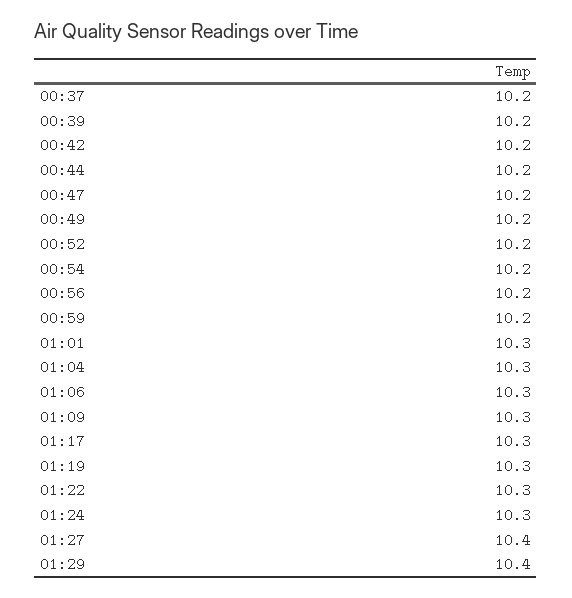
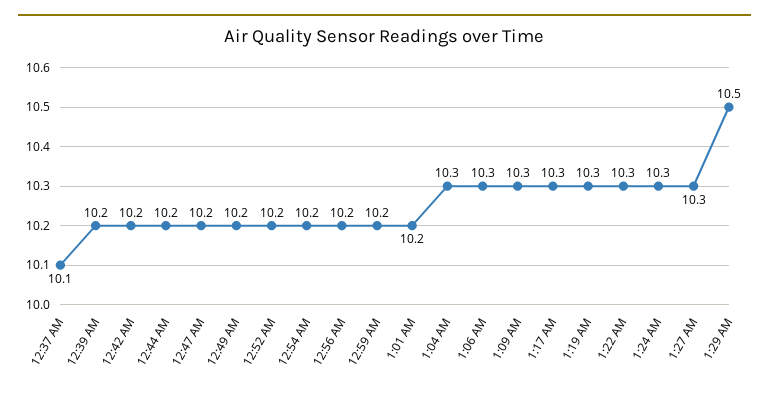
00:37: 10.2 -> 10.1
01:01: 10.3 -> 10.2
01:27: 10.4 -> 10.3
01:29: 10.4 -> 10.5

